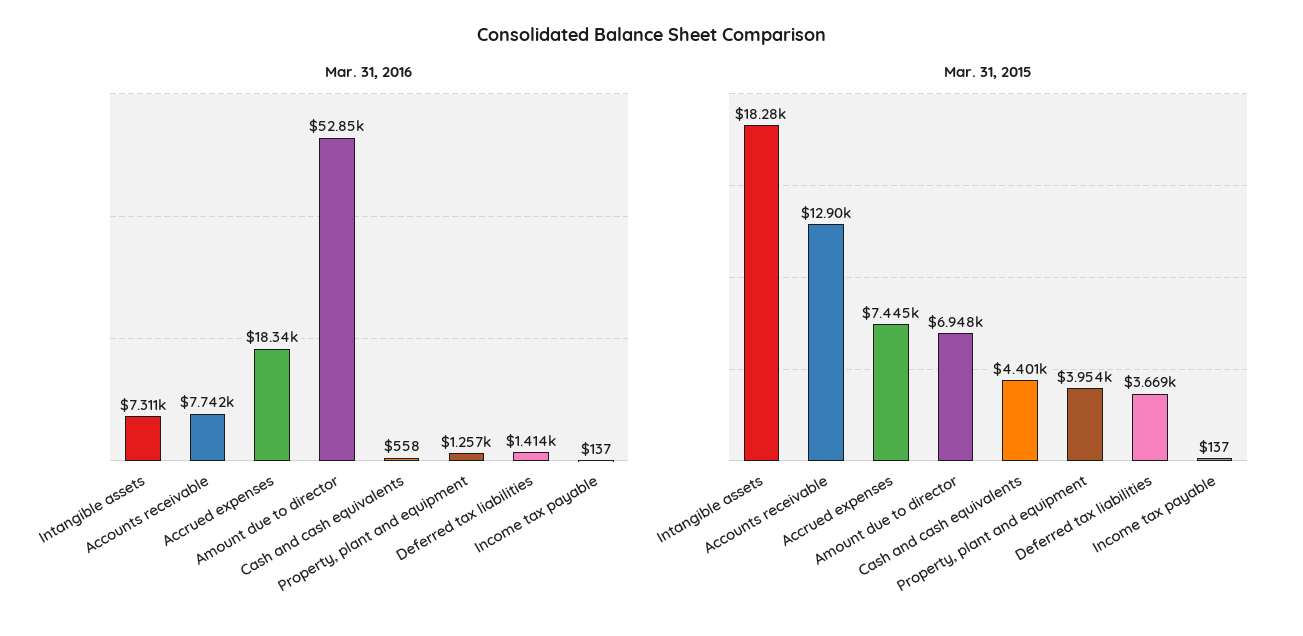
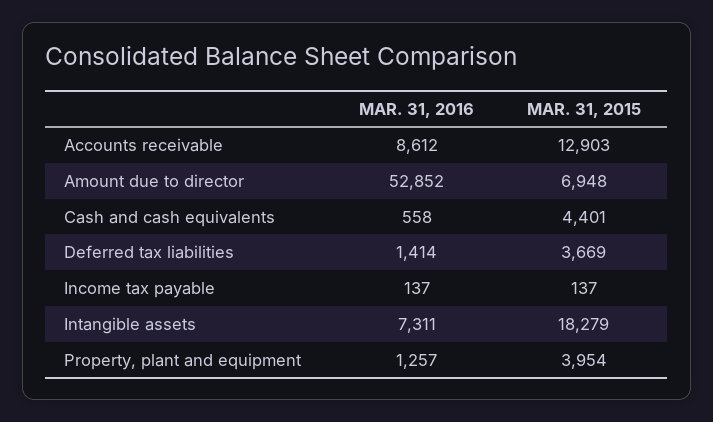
Mar. 31, 2016, Accounts receivable: 7742 -> 8612
Mar. 31, 2016, Accrued expenses: 18340 -> none
Mar. 31, 2015, Accrued expenses: 7445 -> none

